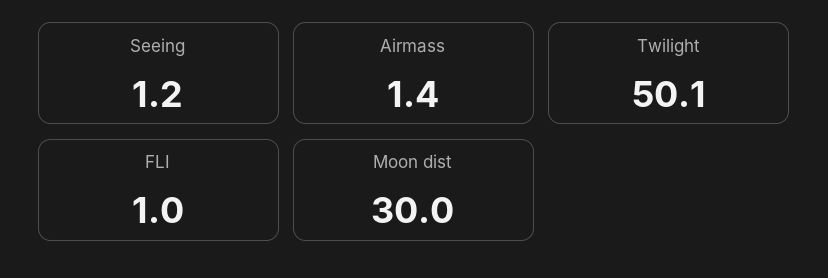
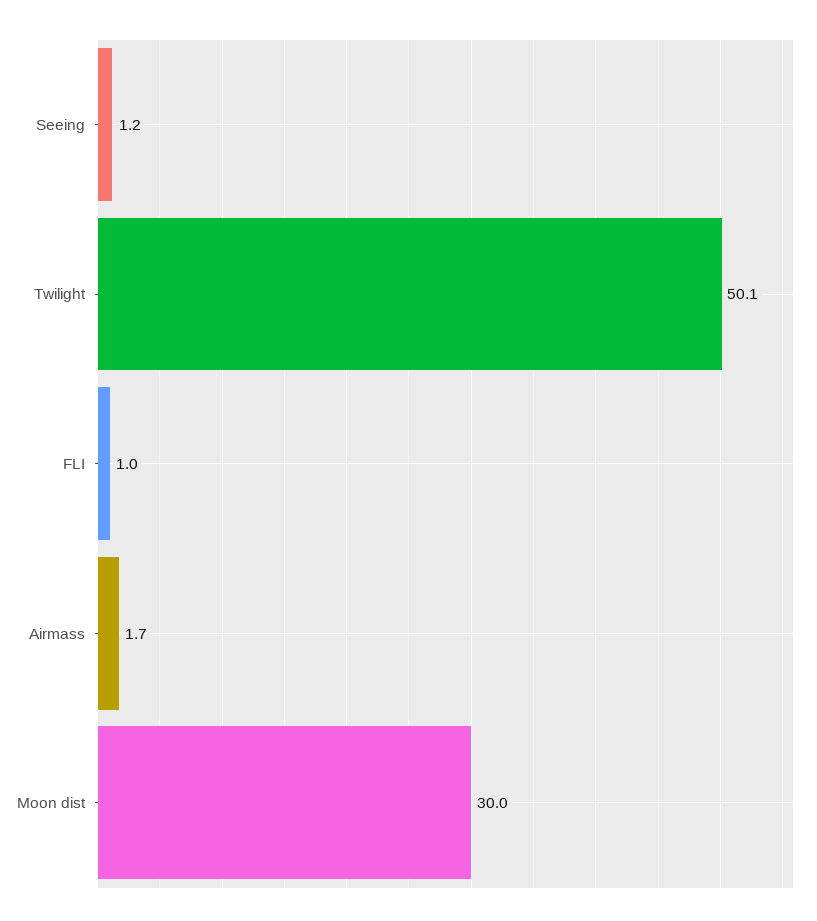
Airmass: 1.4 -> 1.7

